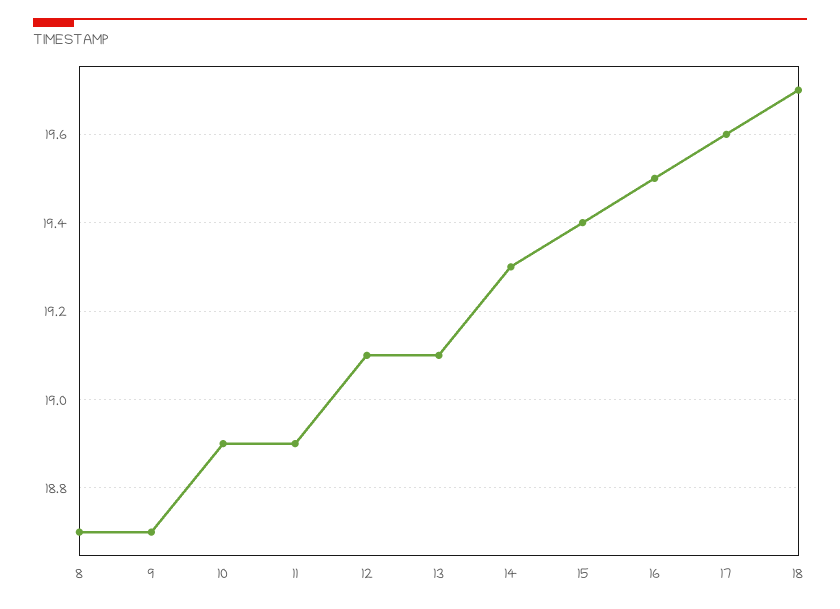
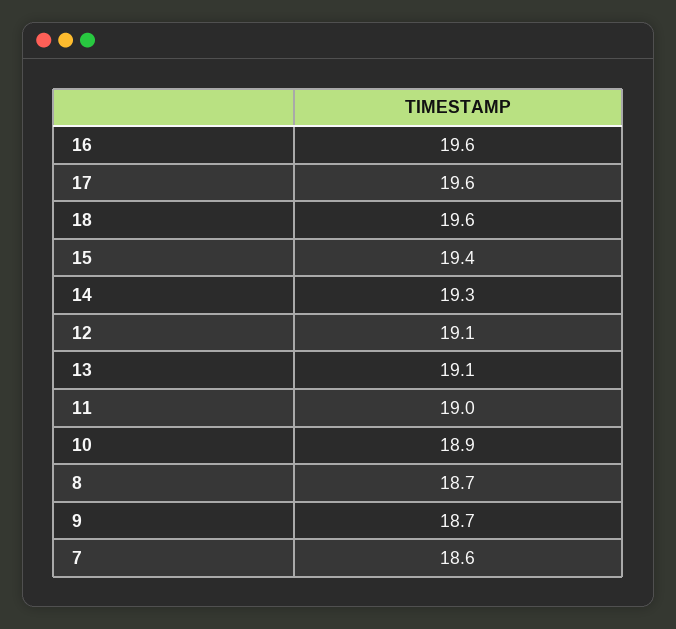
11: 18.9 -> 19
16: 19.5 -> 19.6
18: 19.7 -> 19.6
7: none -> 18.6

